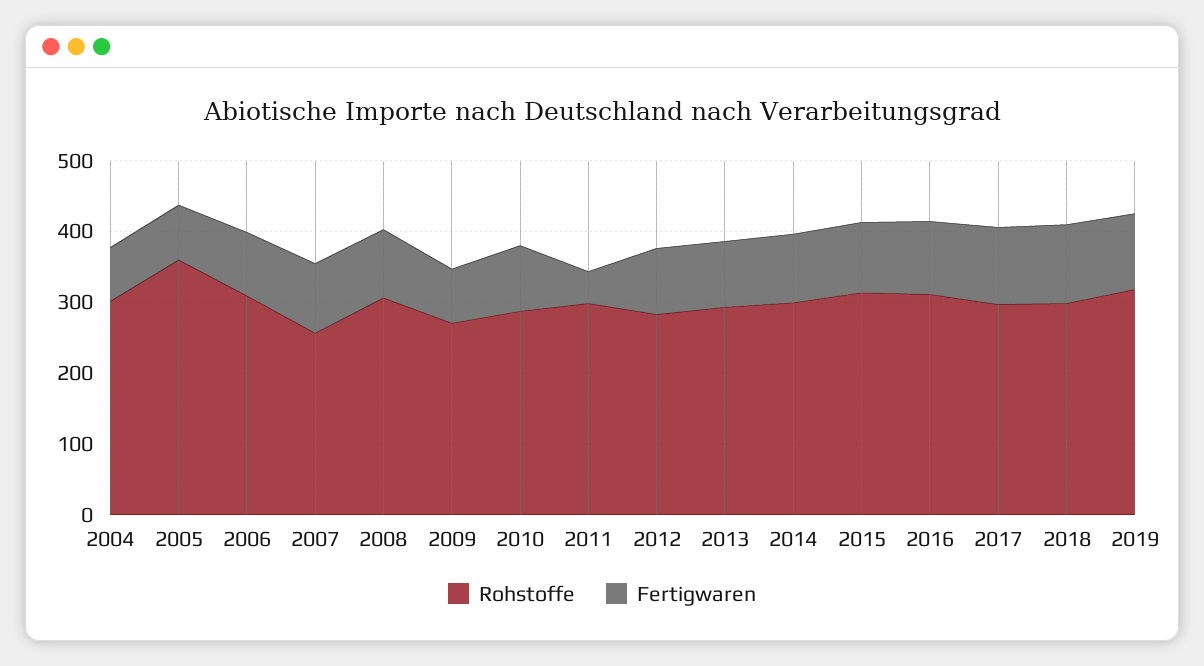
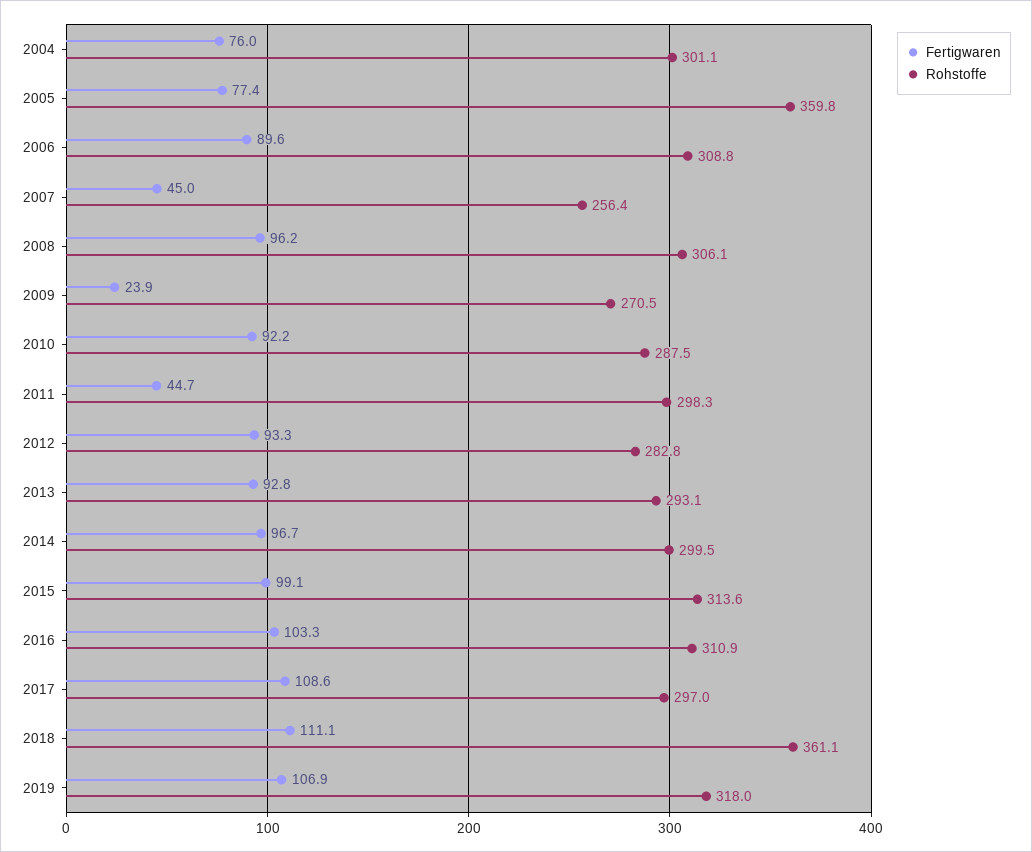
Fertigwaren, 2007: 100 -> 45
Fertigwaren, 2009: 80 -> 23.9
Rohstoffe, 2018: 300 -> 361.1

